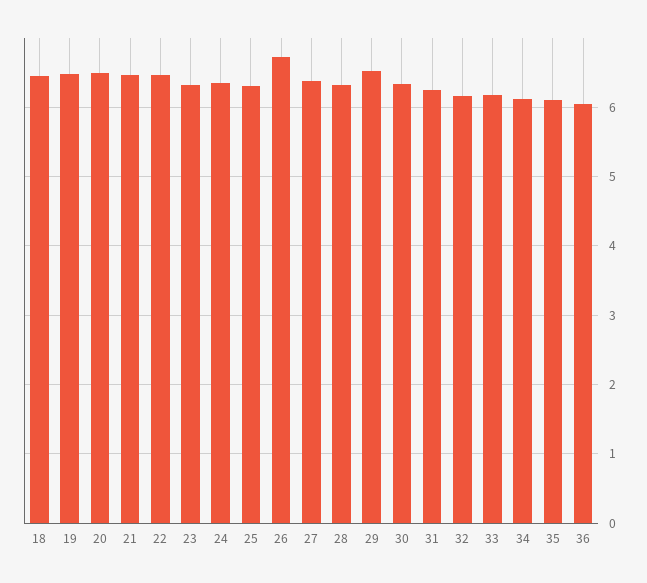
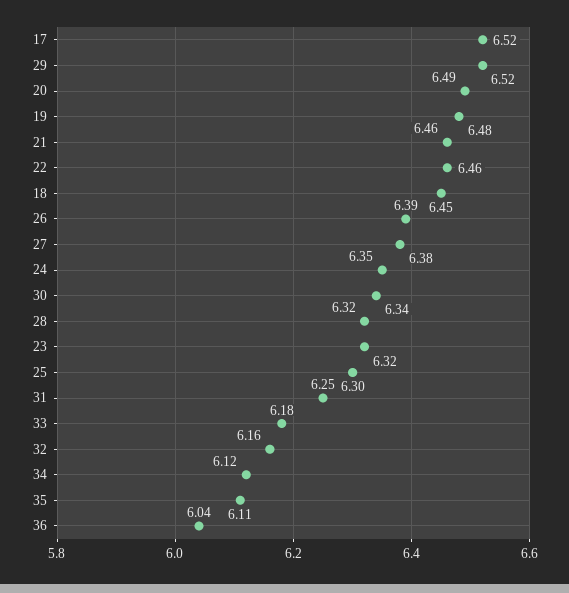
26: 6.7 -> 6.39
17: none -> 6.52

